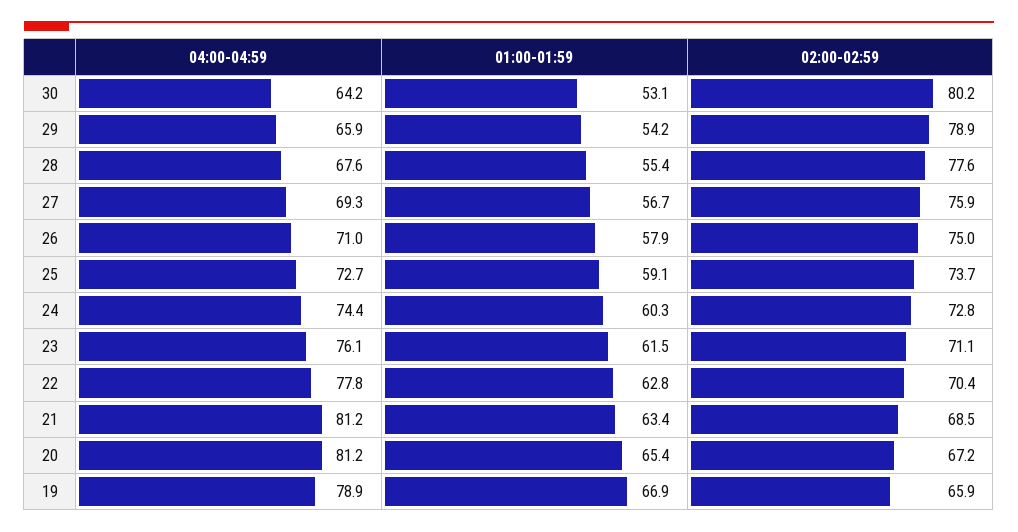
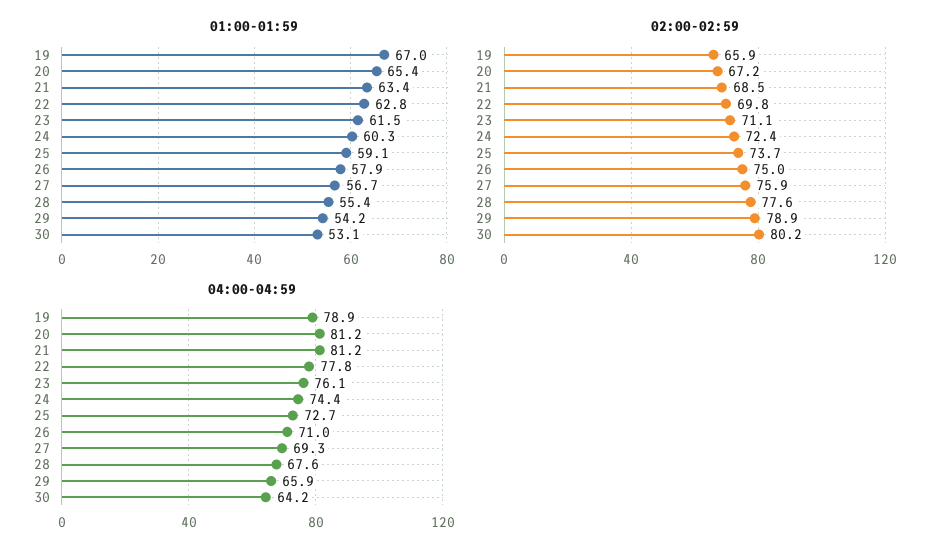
02:00-02:59, 24: 72.8 -> 72.4
02:00-02:59, 22: 70.4 -> 69.8
01:00-01:59, 19: 66.9 -> 67

